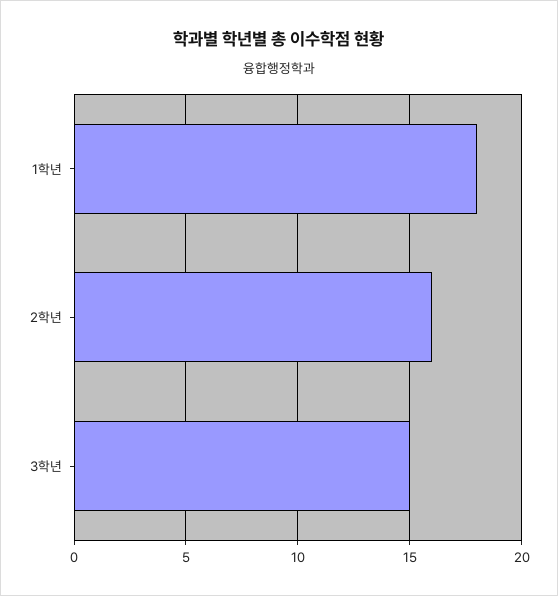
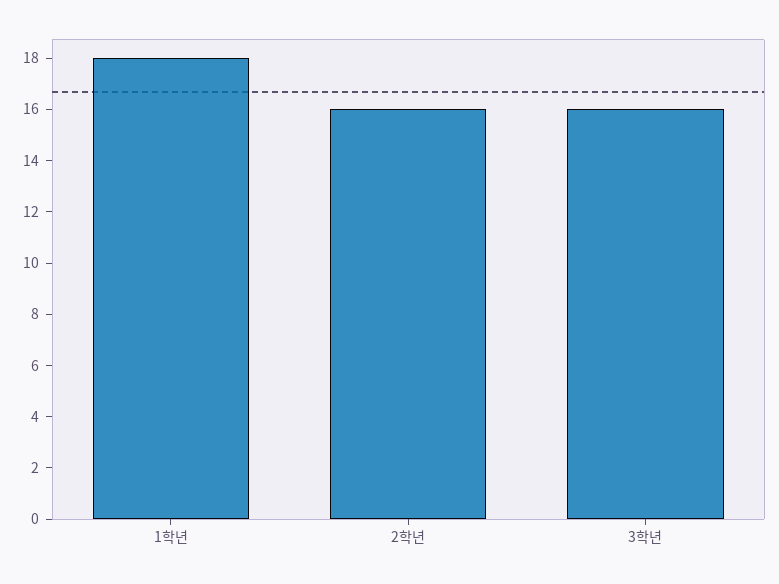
3학년: 15 -> 16

